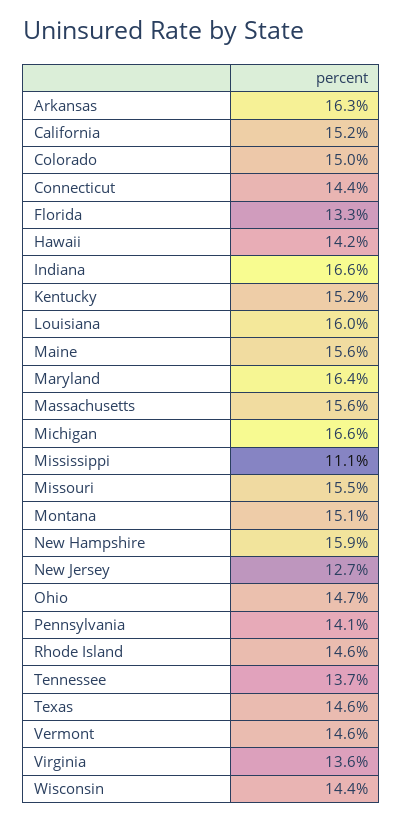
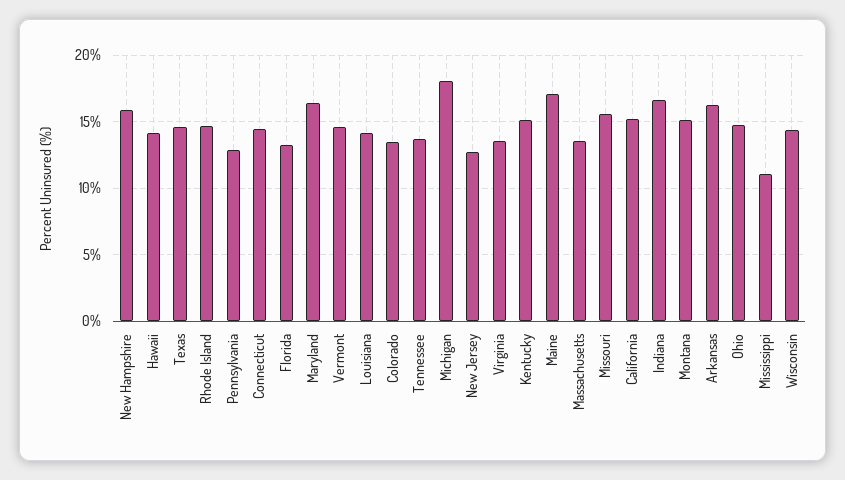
Colorado: 15 -> 13.5
Louisiana: 16 -> 14
Maine: 15.6 -> 17
Massachusetts: 15.6 -> 13.5
Michigan: 16.6 -> 18
Pennsylvania: 14.1 -> 13

